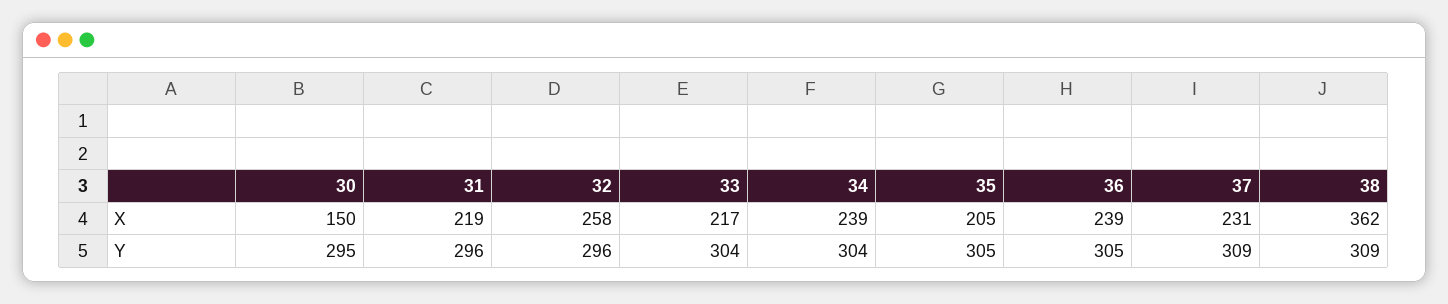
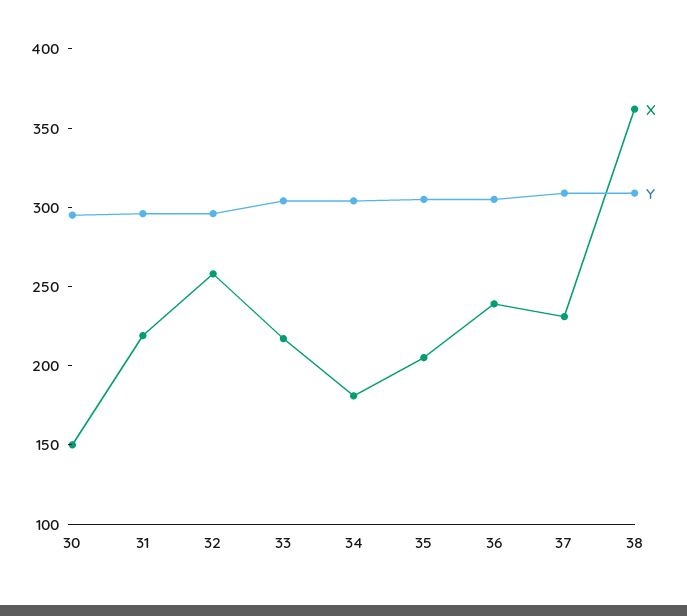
X, 34: 239 -> 180

